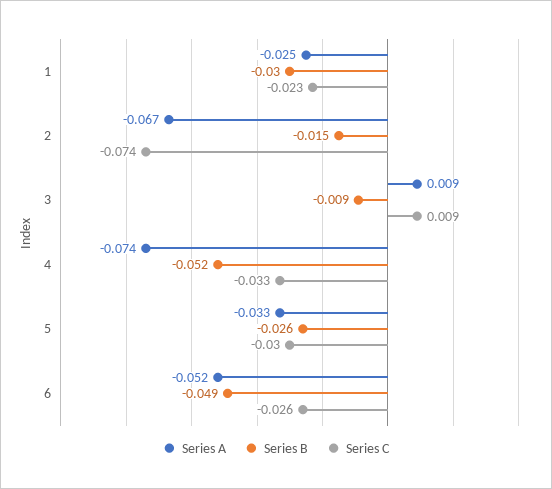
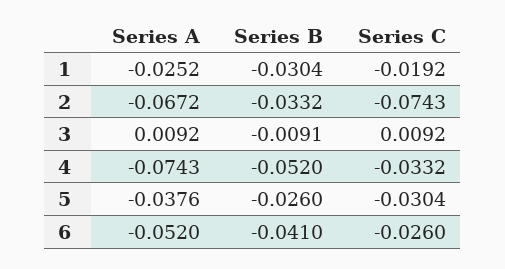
Series C, 1: -0.023 -> -0.0192
Series B, 2: -0.015 -> -0.0332
Series A, 5: -0.033 -> -0.0376
Series B, 6: -0.049 -> -0.041

